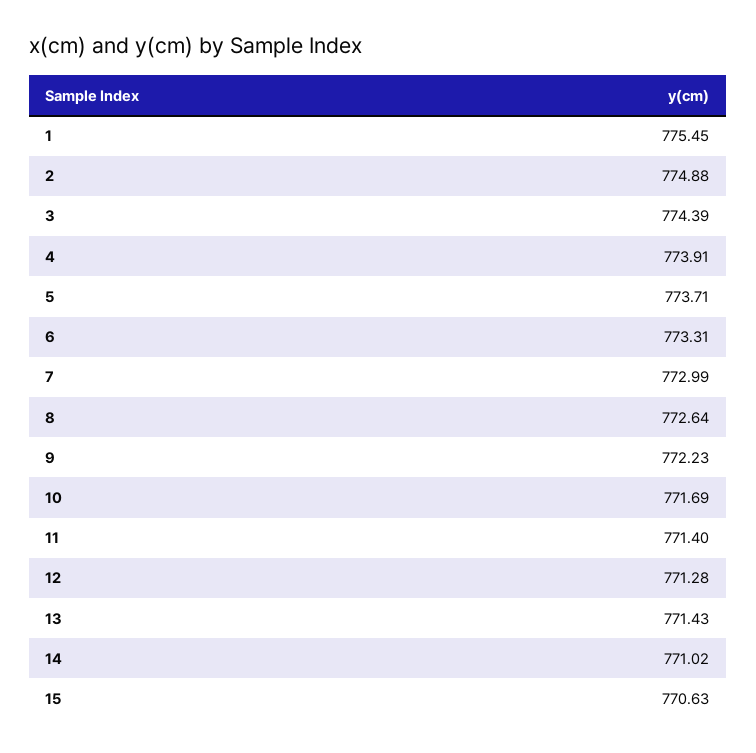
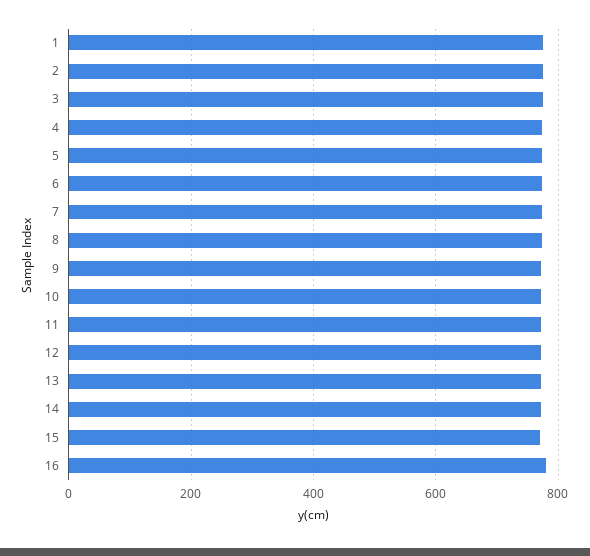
16: none -> 780

